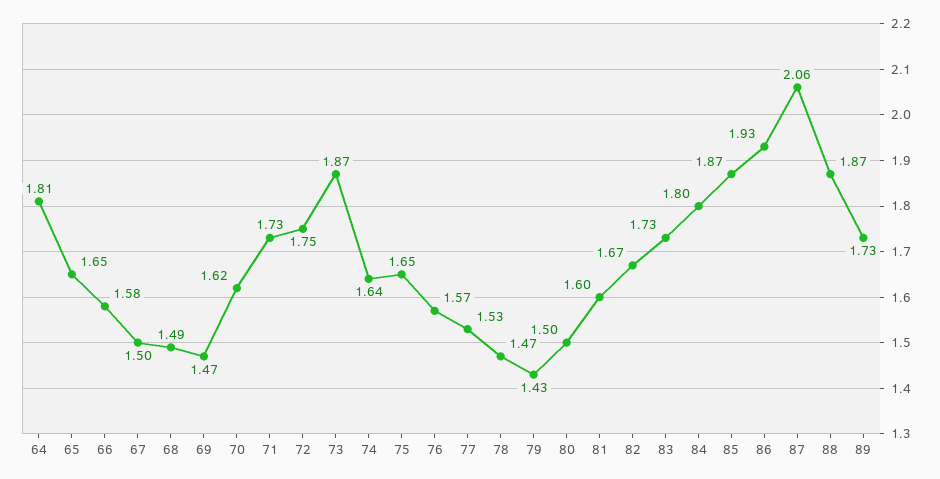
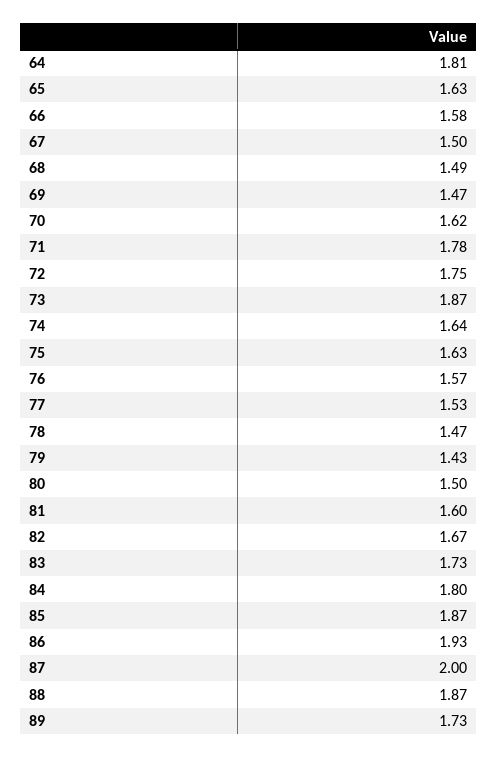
65: 1.65 -> 1.63
71: 1.73 -> 1.78
75: 1.65 -> 1.63
87: 2.06 -> 2

